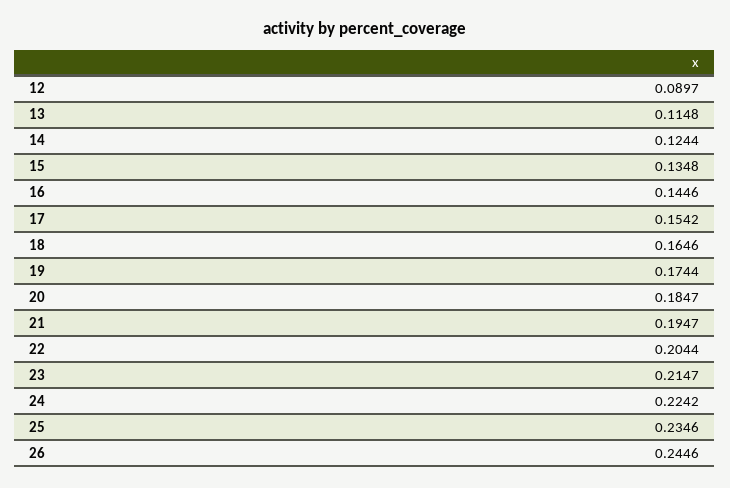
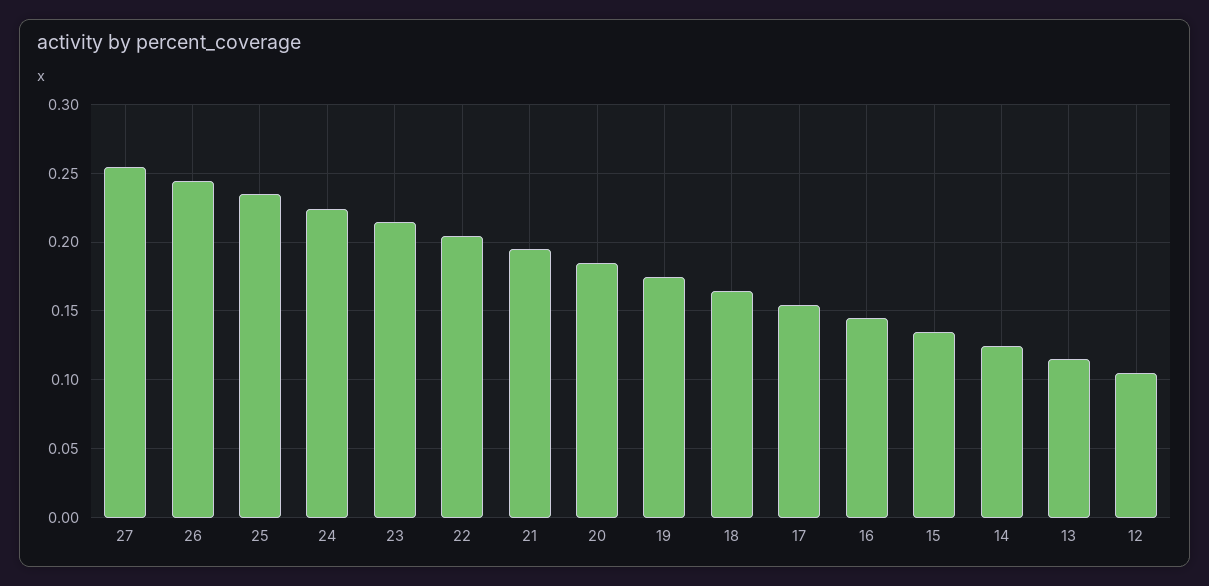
12: 0.0897 -> 0.105
27: none -> 0.255

